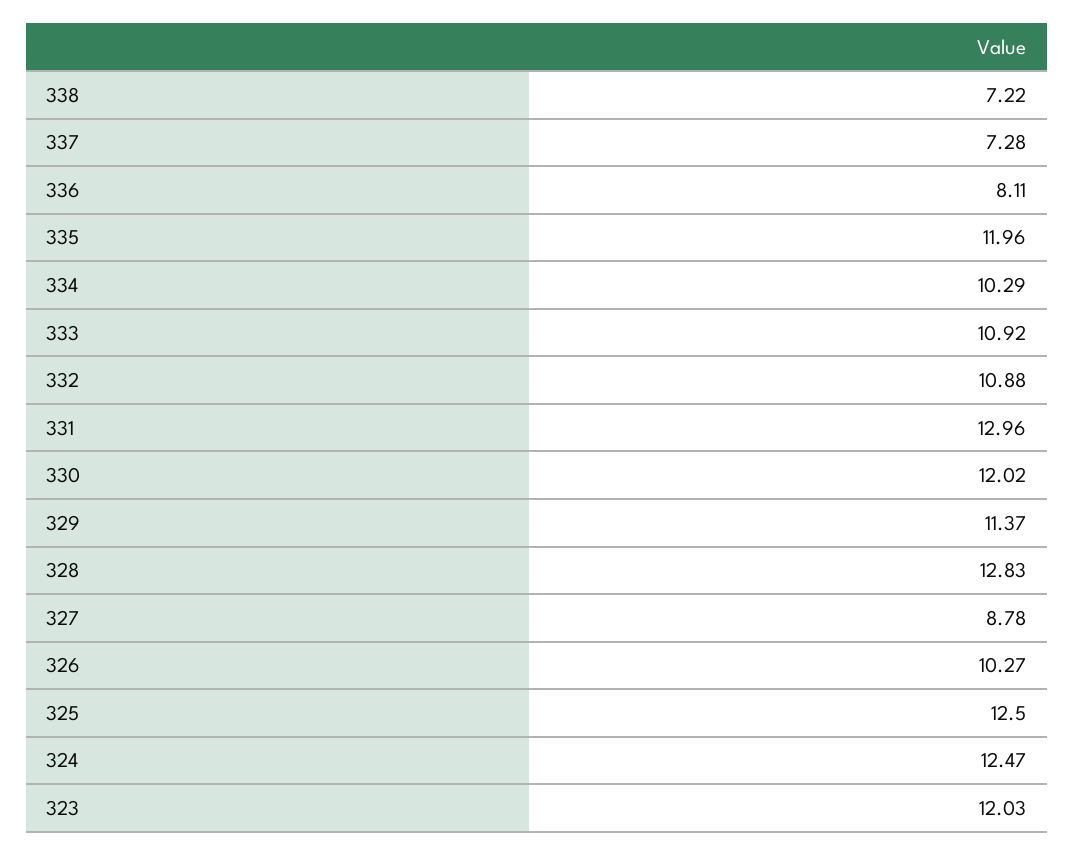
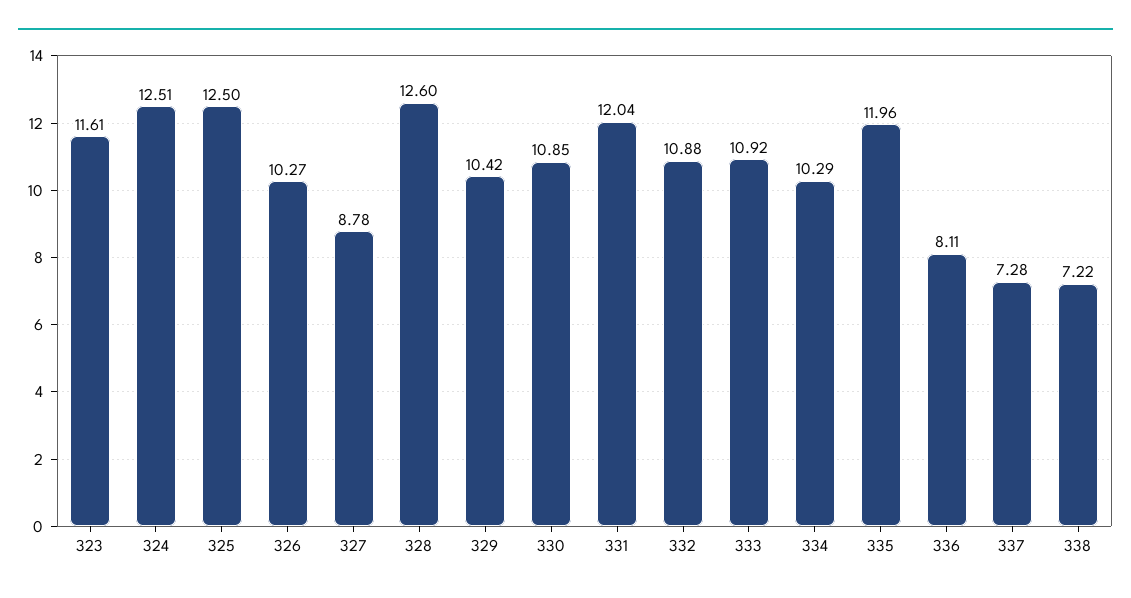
331: 12.96 -> 12.04
330: 12.02 -> 10.85
329: 11.37 -> 10.42
328: 12.83 -> 12.6
324: 12.47 -> 12.51
323: 12.03 -> 11.61

